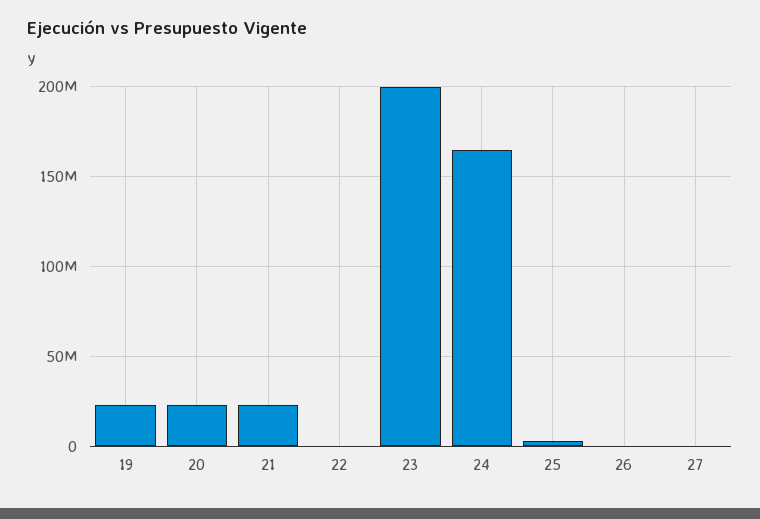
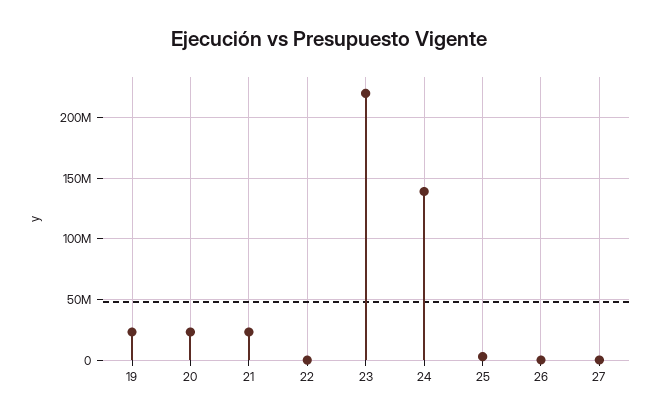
23: 200000000 -> 220000000
24: 165000000 -> 140000000

